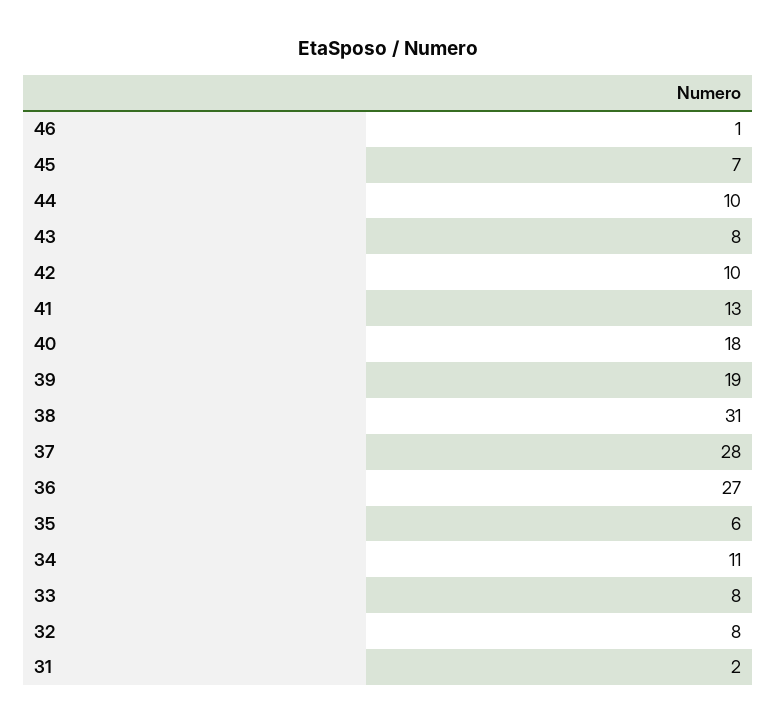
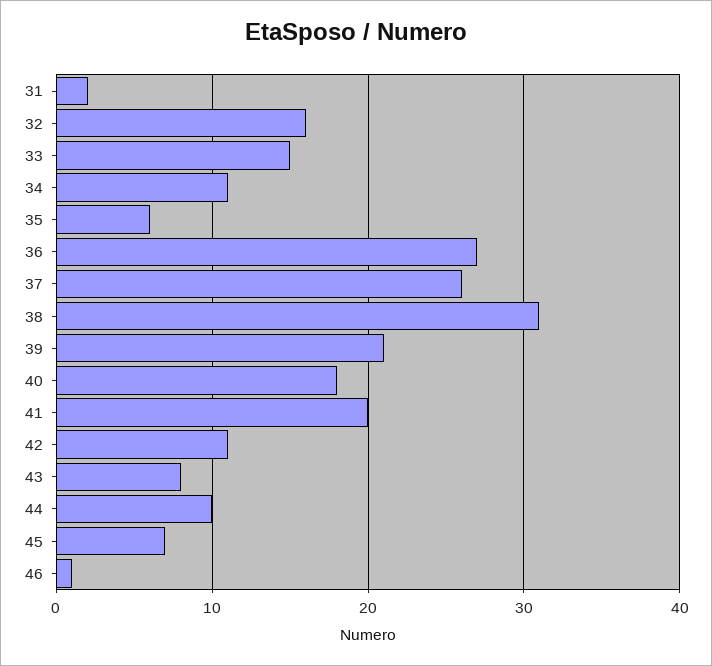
42: 10 -> 11
41: 13 -> 20
39: 19 -> 21
37: 28 -> 26
33: 8 -> 15
32: 8 -> 16

